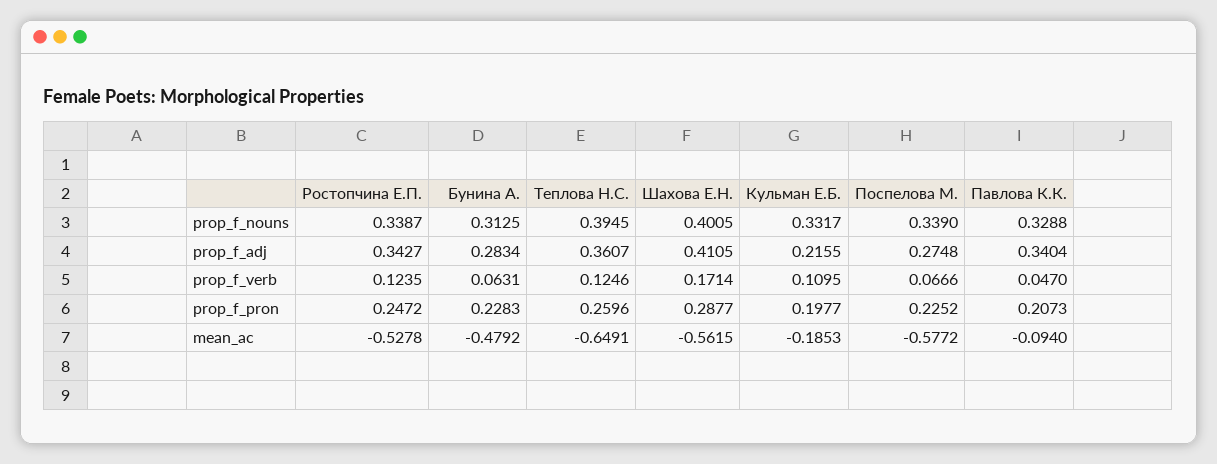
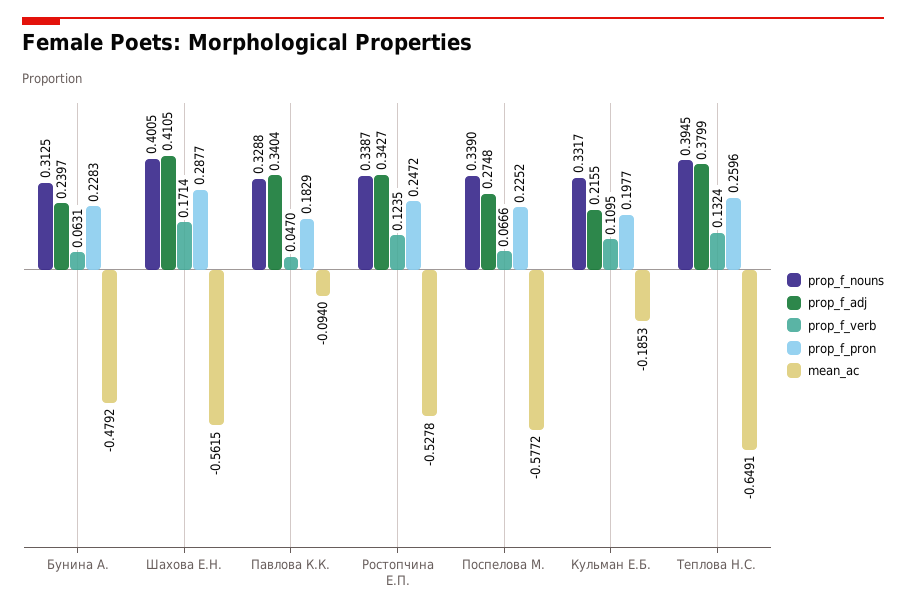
prop_f_adj, Бунина А.: 0.2834 -> 0.2397
prop_f_adj, Теплова Н.С.: 0.3607 -> 0.3799
prop_f_verb, Теплова Н.С.: 0.1246 -> 0.1324
prop_f_pron, Павлова К.К.: 0.2073 -> 0.1829

